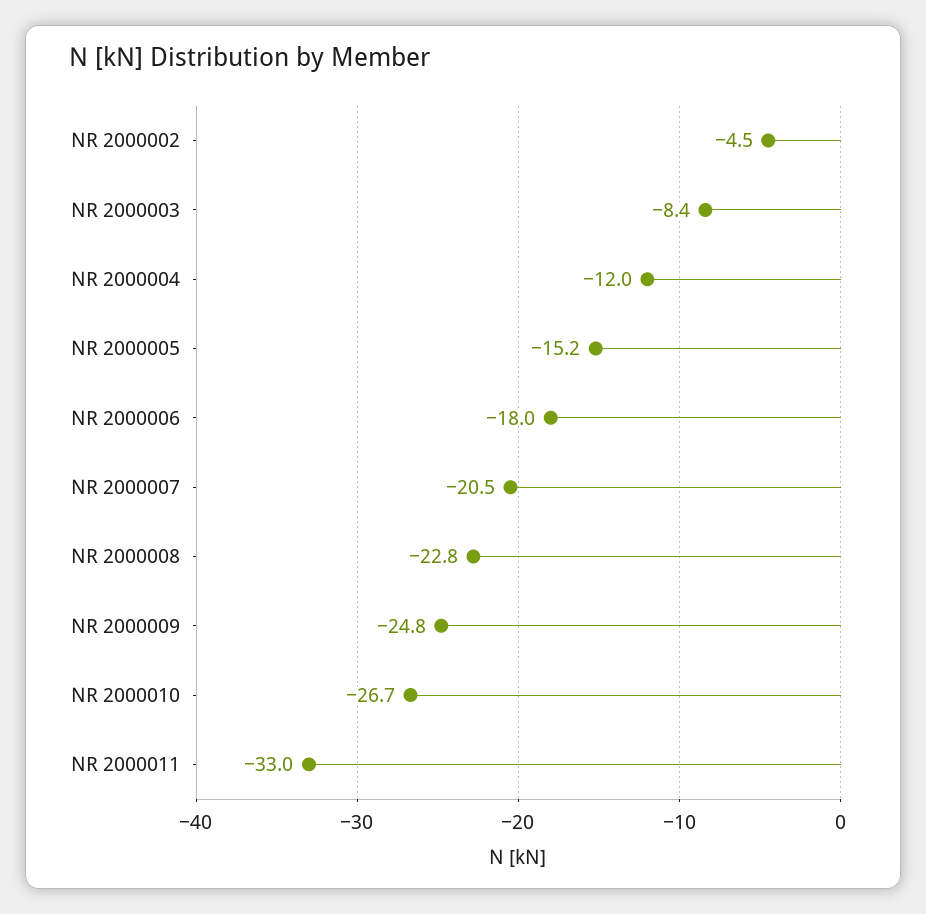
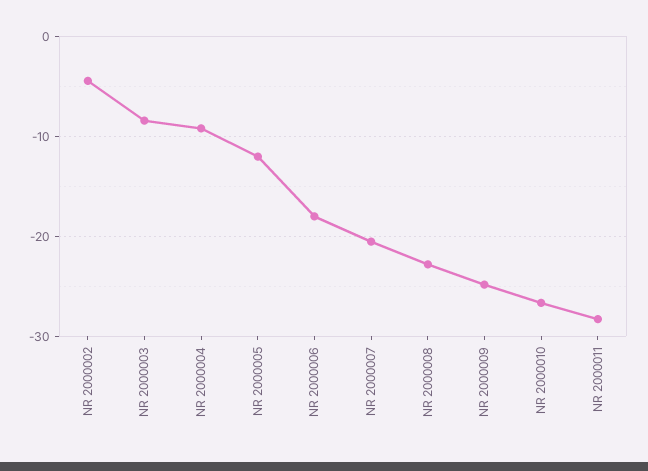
NR 2000004: -12 -> -9
NR 2000005: -15.2 -> -12
NR 2000011: -33 -> -28

